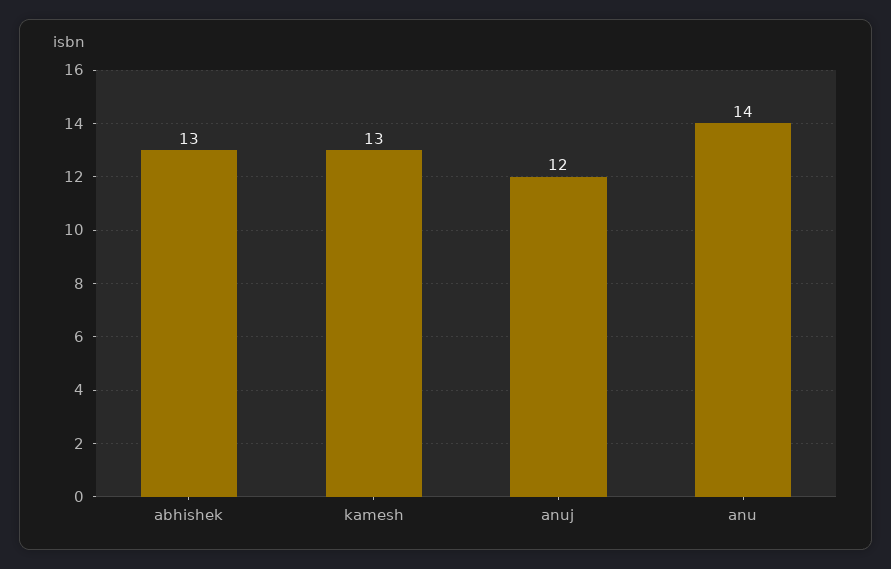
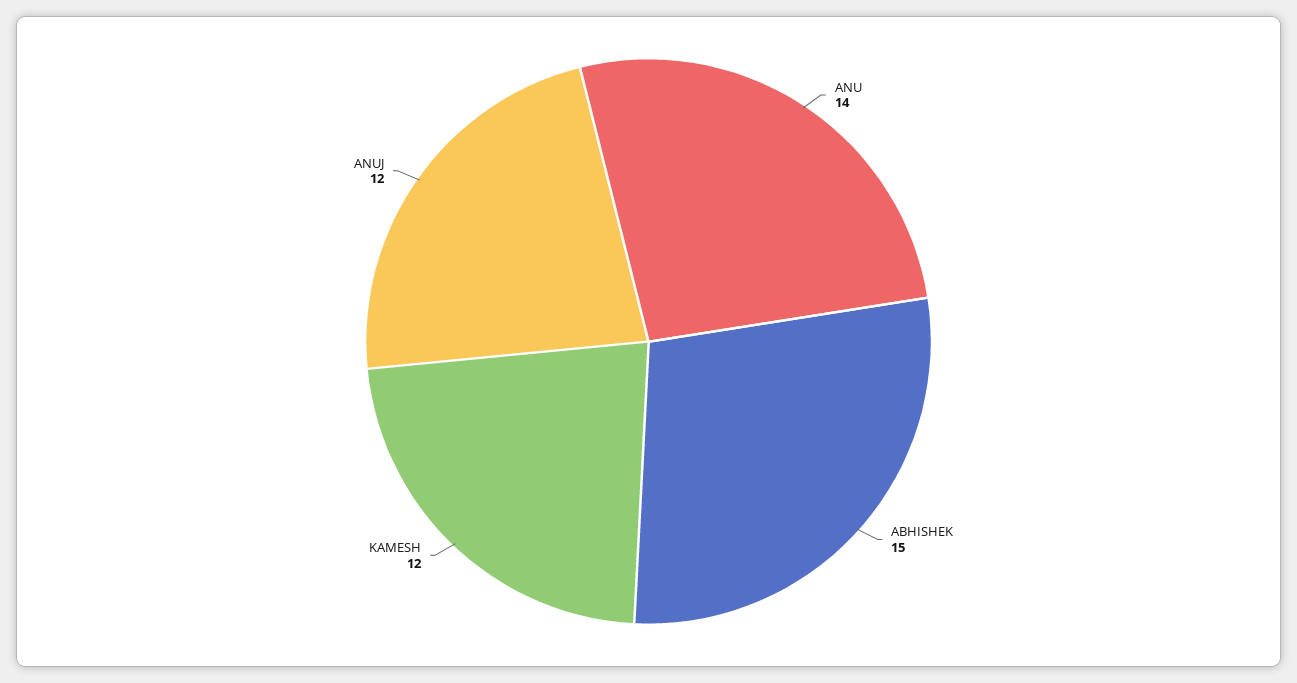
abhishek: 13 -> 15
kamesh: 13 -> 12

